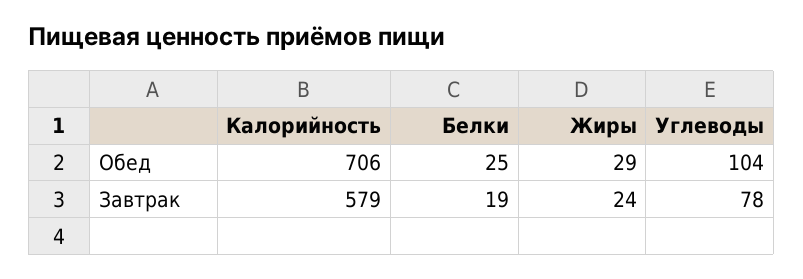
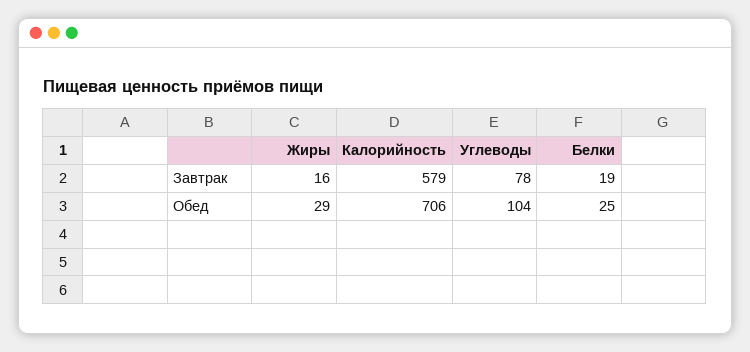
Жиры, Завтрак: 24 -> 16

